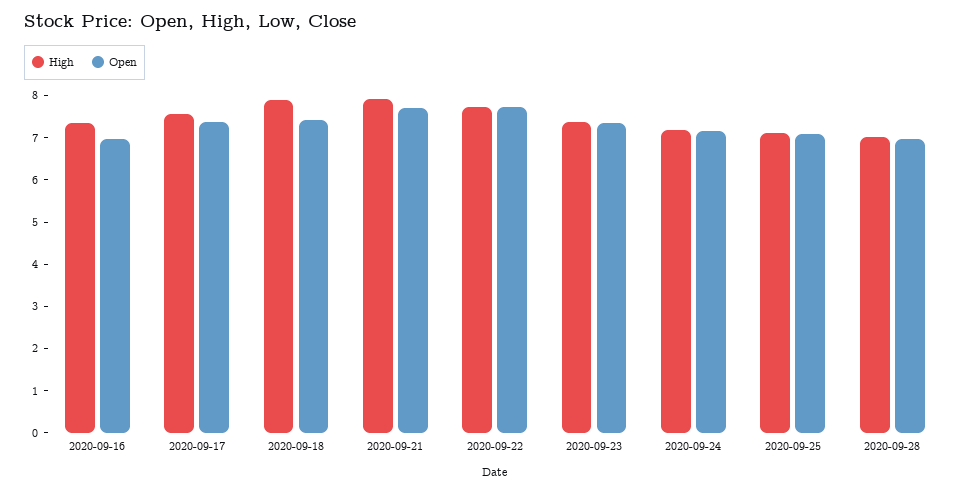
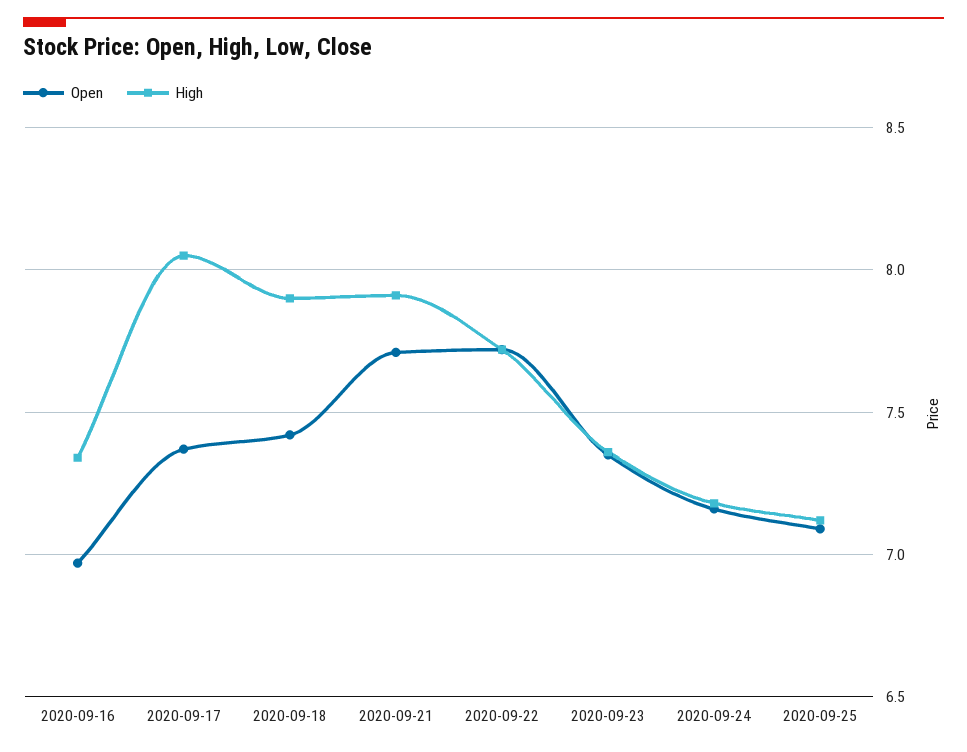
High, 2020-09-17: 7.6 -> 8.05
High, 2020-09-28: 7 -> none
Open, 2020-09-28: 7 -> none

